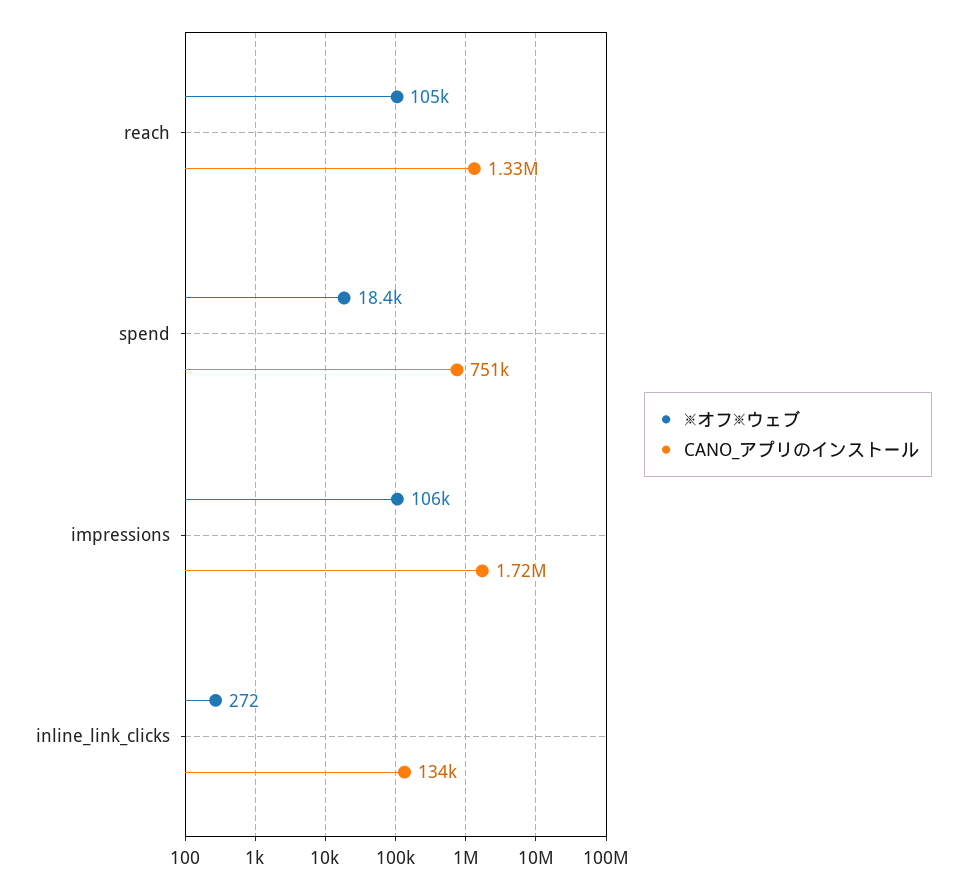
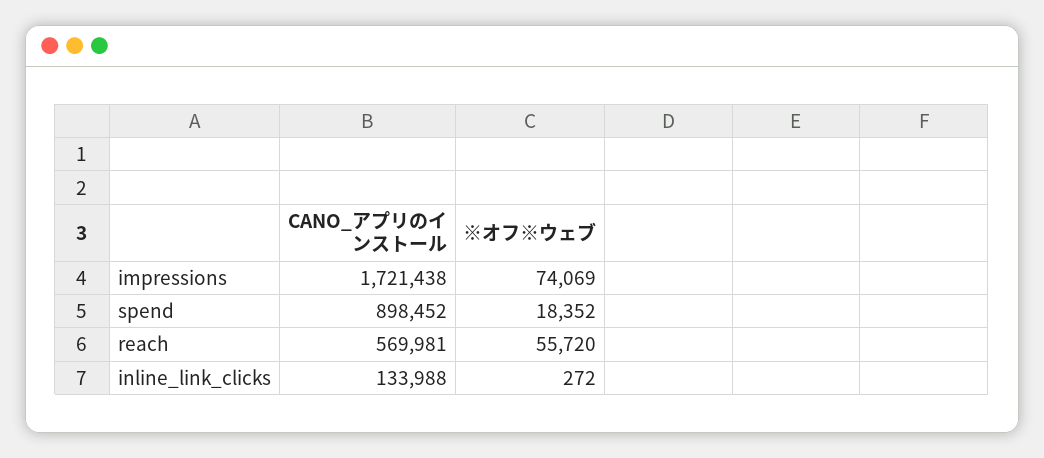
※オフ※ウェブ, reach: 105000 -> 55720
CANO_アプリのインストール, reach: 1330000 -> 569981
CANO_アプリのインストール, spend: 751000 -> 898452
※オフ※ウェブ, impressions: 106000 -> 74069

